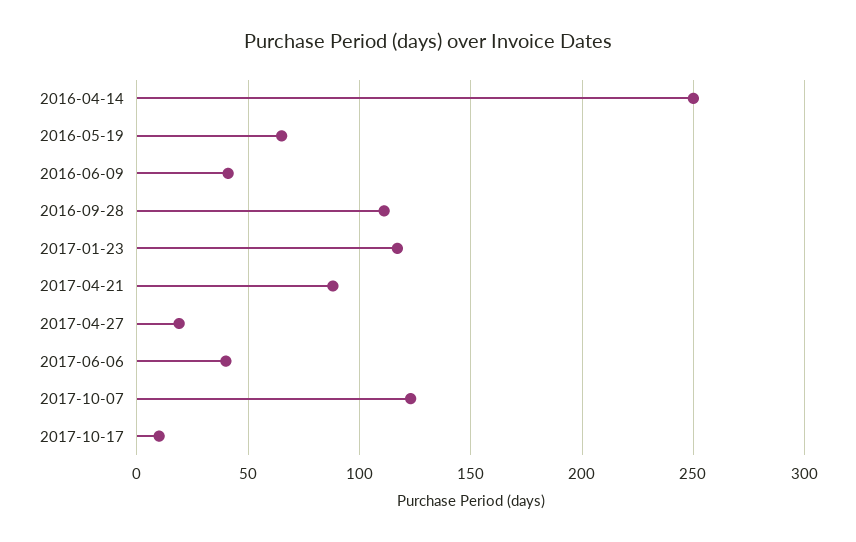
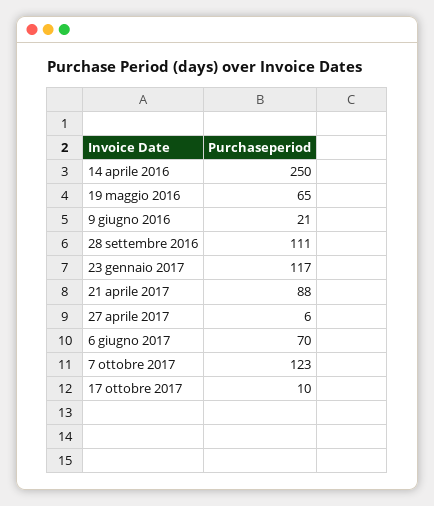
2016-06-09: 40 -> 21
2017-04-27: 20 -> 6
2017-06-06: 40 -> 70

